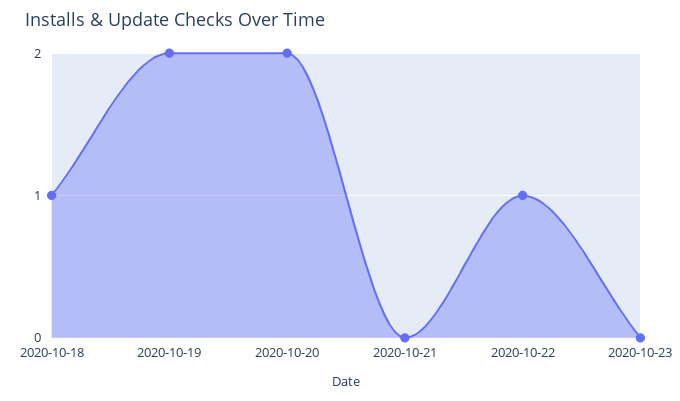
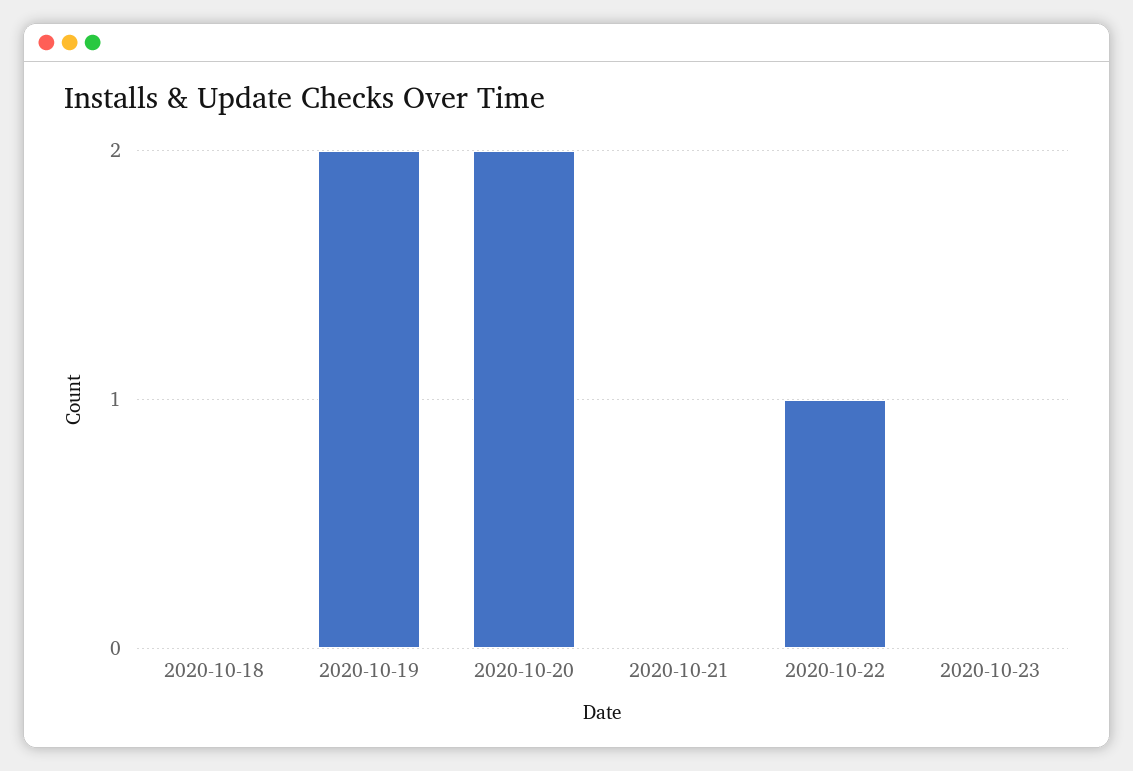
2020-10-18: 1 -> 0

